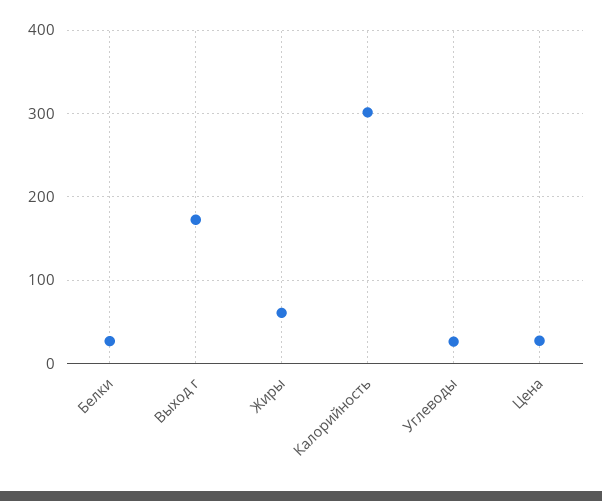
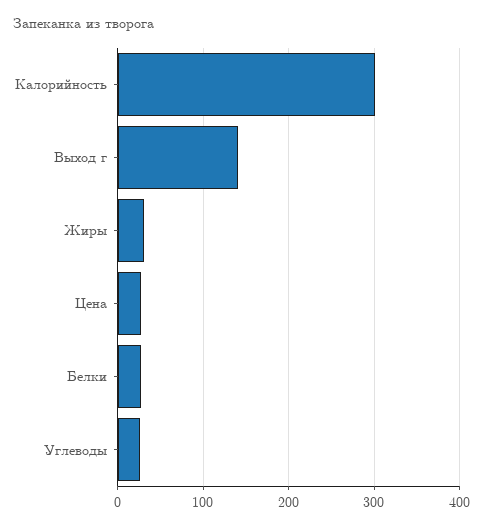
Выход г: 170 -> 140
Жиры: 60 -> 30

